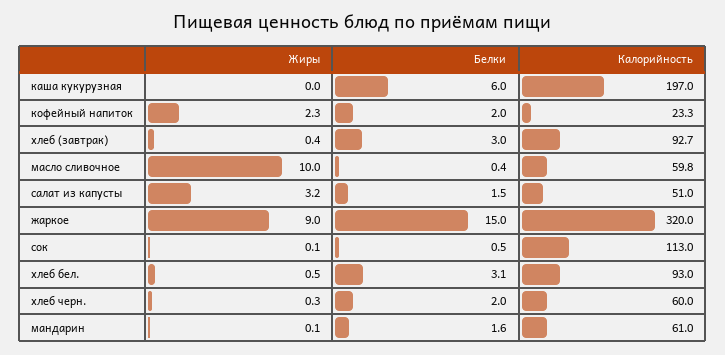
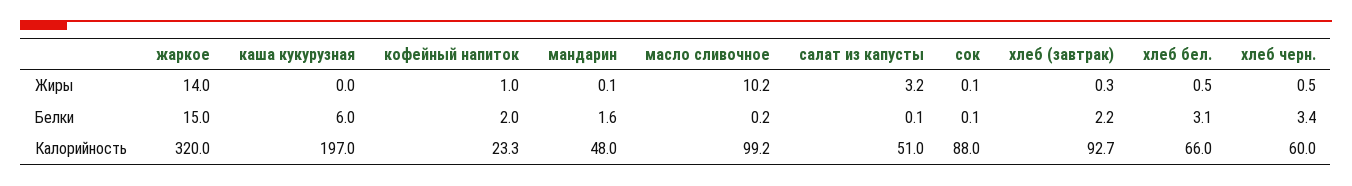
Жиры, кофейный напиток: 2.3 -> 1
Жиры, хлеб (завтрак): 0.4 -> 0.3
Белки, хлеб (завтрак): 3 -> 2.2
Жиры, масло сливочное: 10 -> 10.2
Белки, масло сливочное: 0.4 -> 0.2
Калорийность, масло сливочное: 59.8 -> 99.2
Белки, салат из капусты: 1.5 -> 0.1
Жиры, жаркое: 9 -> 14
Белки, сок: 0.5 -> 0.1
Калорийность, сок: 113 -> 88
Калорийность, хлеб бел.: 93 -> 66
Жиры, хлеб черн.: 0.3 -> 0.5
Белки, хлеб черн.: 2 -> 3.4
Калорийность, мандарин: 61 -> 48

